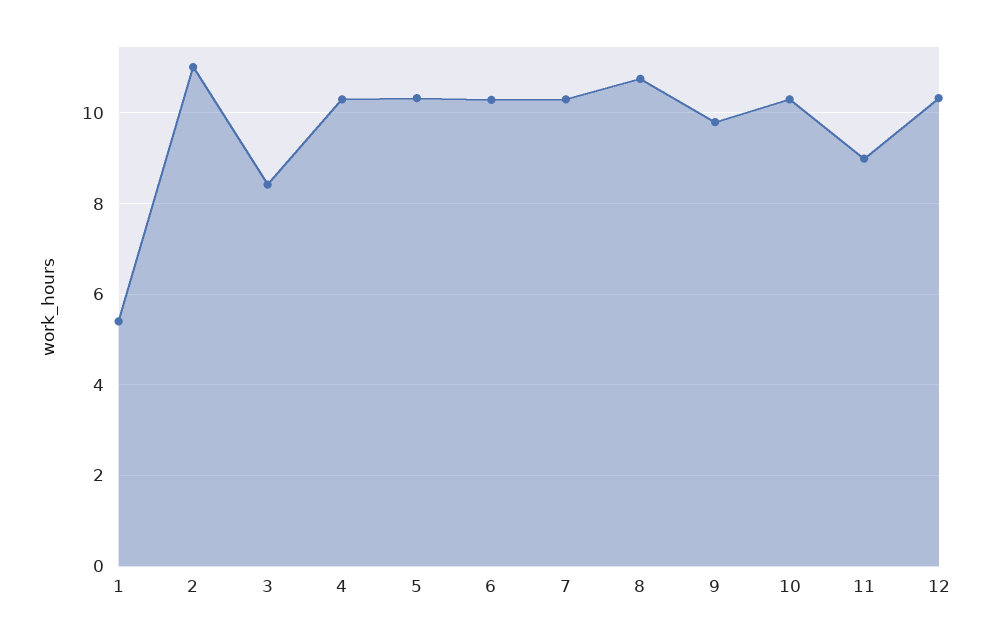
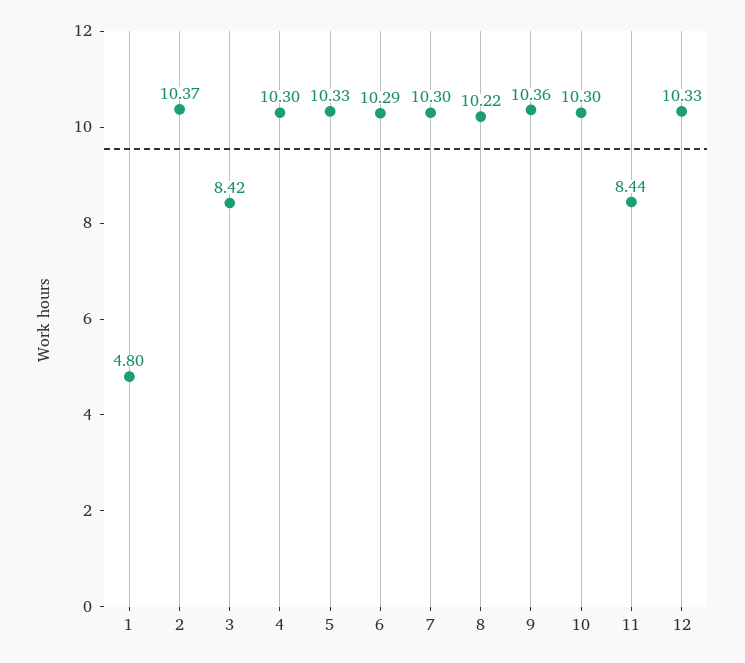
1: 5.4 -> 4.8
2: 11 -> 10.37
8: 10.8 -> 10.22
9: 9.8 -> 10.36
11: 9 -> 8.44

